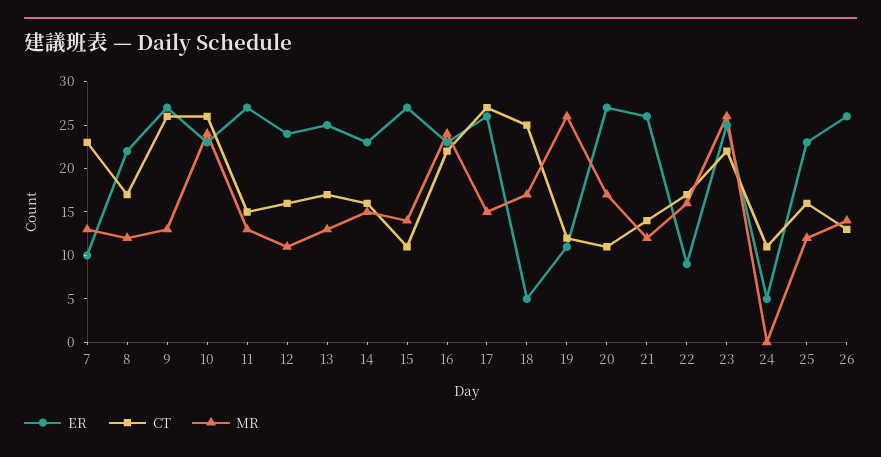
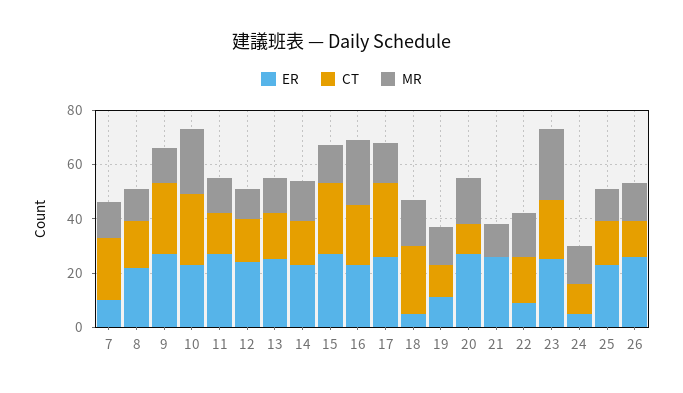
CT, 15: 11 -> 25
MR, 19: 26 -> 15
CT, 21: 14 -> 0
MR, 24: 0 -> 15

